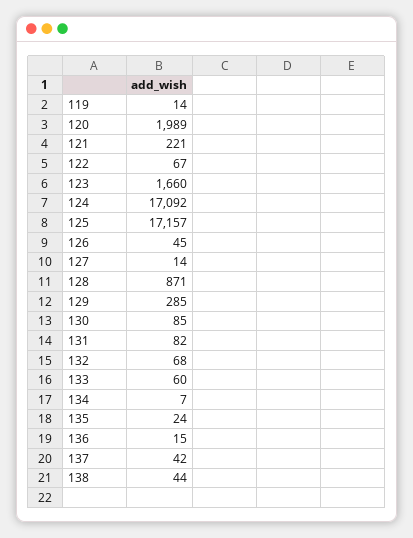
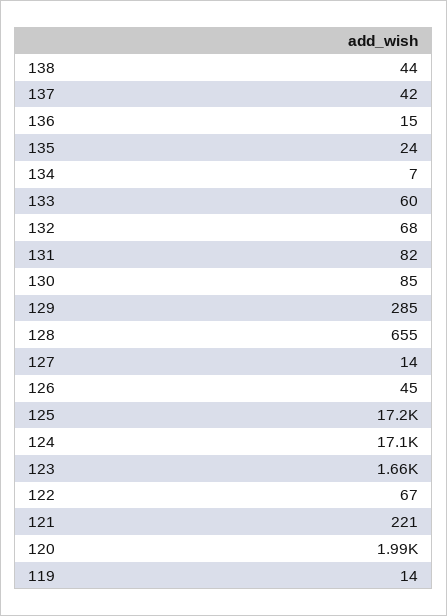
128: 871 -> 655

